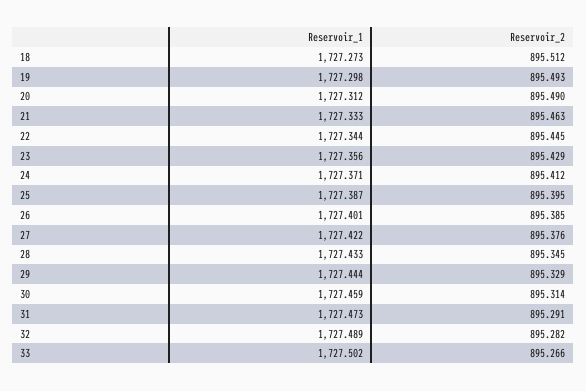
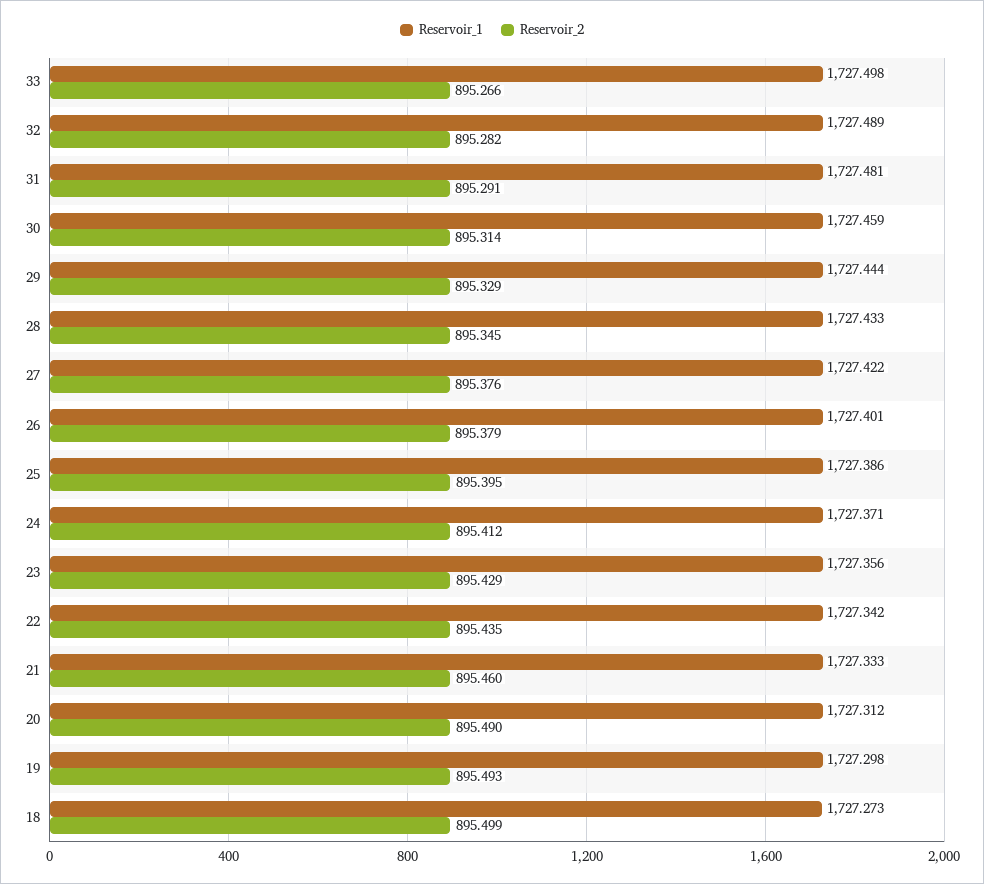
Reservoir_2, 18: 895.512 -> 895.499
Reservoir_2, 21: 895.463 -> 895.46
Reservoir_1, 22: 1727.344 -> 1727.342
Reservoir_2, 22: 895.445 -> 895.435
Reservoir_1, 25: 1727.387 -> 1727.386
Reservoir_2, 26: 895.385 -> 895.379
Reservoir_1, 31: 1727.473 -> 1727.481
Reservoir_1, 33: 1727.502 -> 1727.498

